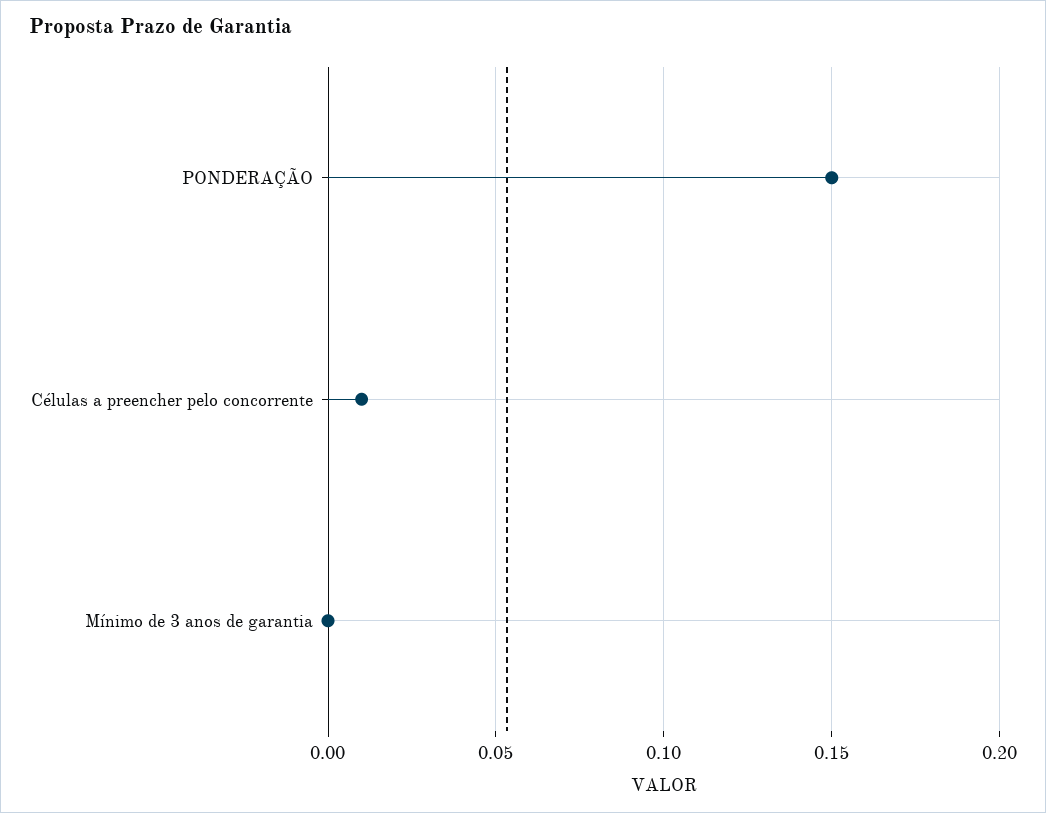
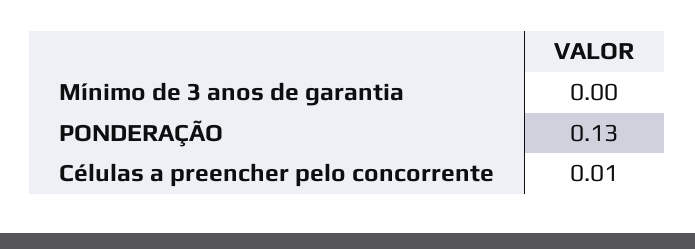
PONDERAÇÃO: 0.15 -> 0.13

